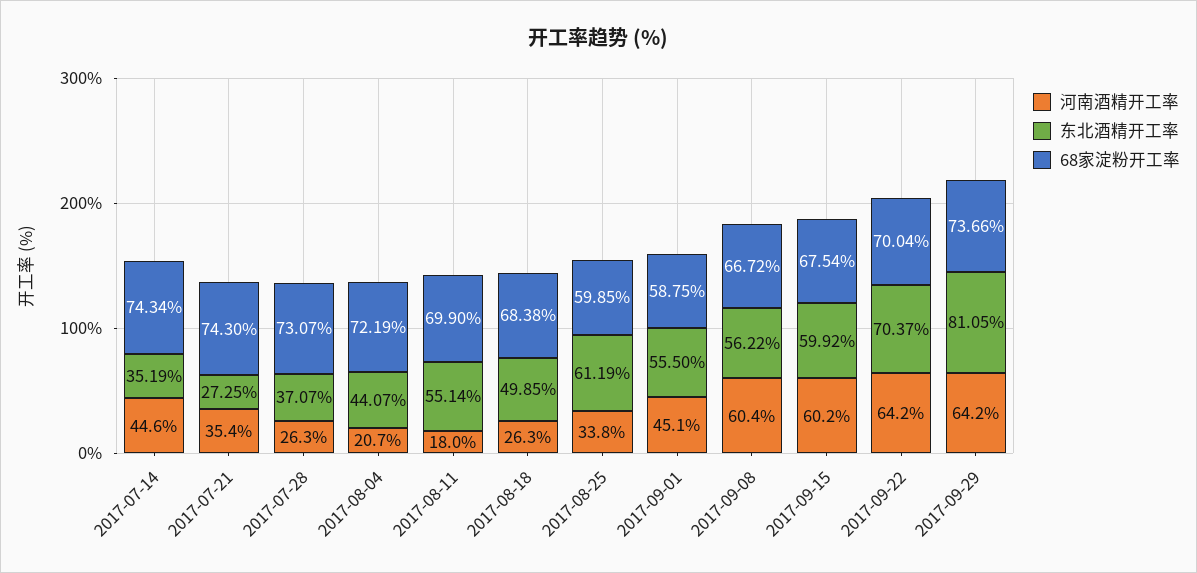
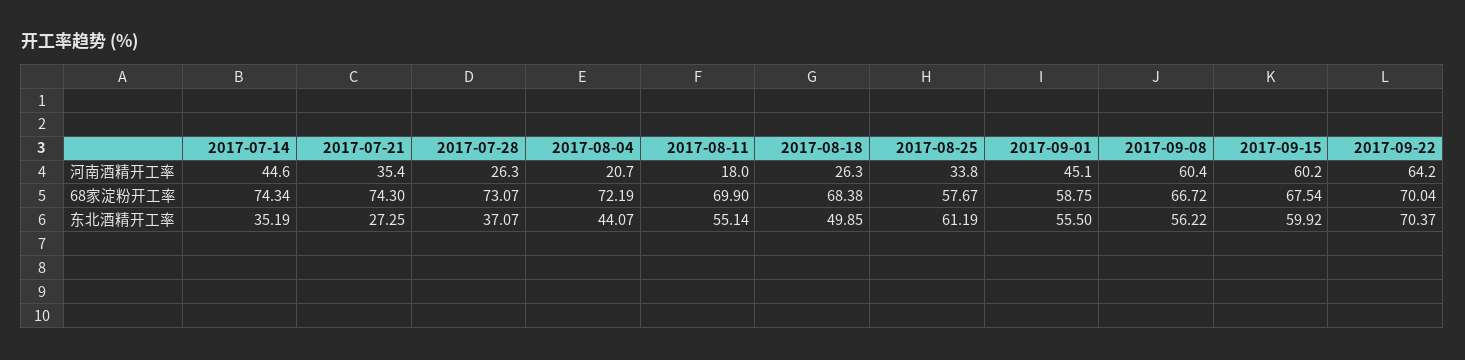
68家淀粉开工率, 2017-08-25: 59.85 -> 57.67
河南酒精开工率, 2017-09-29: 64.2 -> none
东北酒精开工率, 2017-09-29: 81.05 -> none
68家淀粉开工率, 2017-09-29: 73.66 -> none

